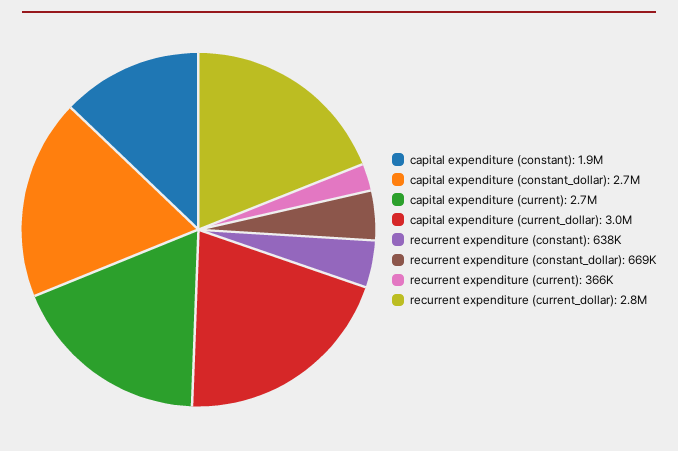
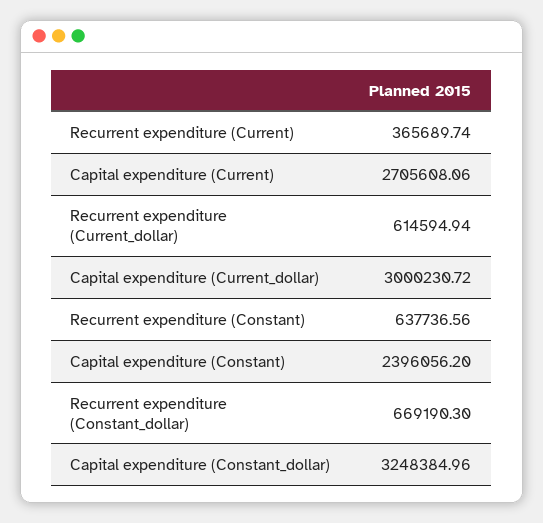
capital expenditure (constant): 1900000 -> 2396056.2
capital expenditure (constant_dollar): 2700000 -> 3248384.96
recurrent expenditure (current_dollar): 2800000 -> 614594.94

